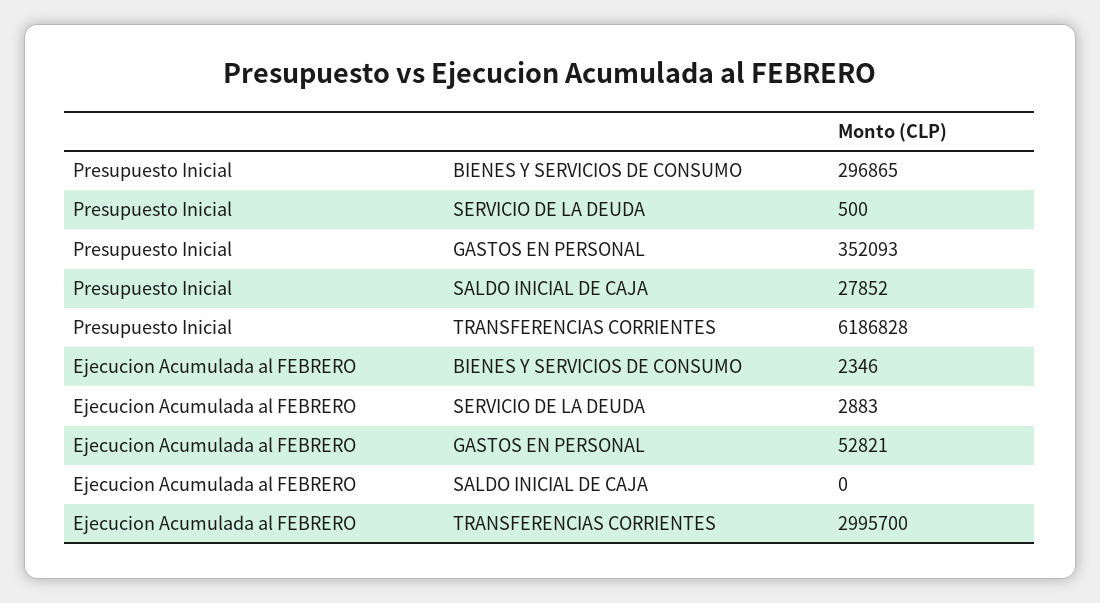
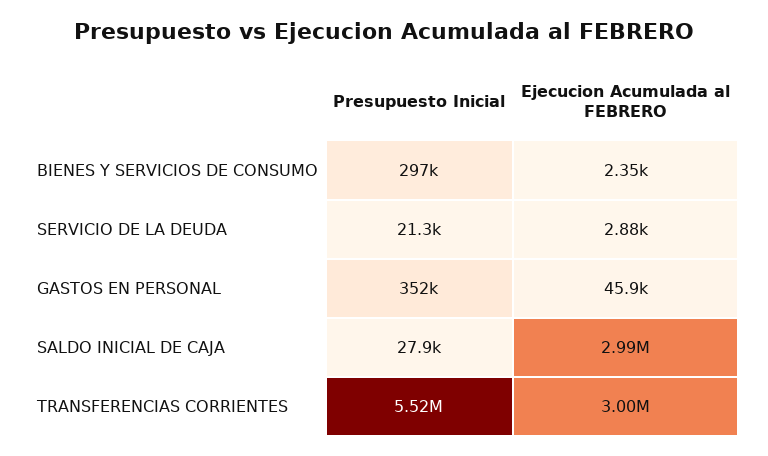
Presupuesto Inicial, SERVICIO DE LA DEUDA: 500 -> 21300
Presupuesto Inicial, TRANSFERENCIAS CORRIENTES: 6186828 -> 5520000
Ejecucion Acumulada al FEBRERO, GASTOS EN PERSONAL: 52821 -> 45900
Ejecucion Acumulada al FEBRERO, SALDO INICIAL DE CAJA: 0 -> 2990000

